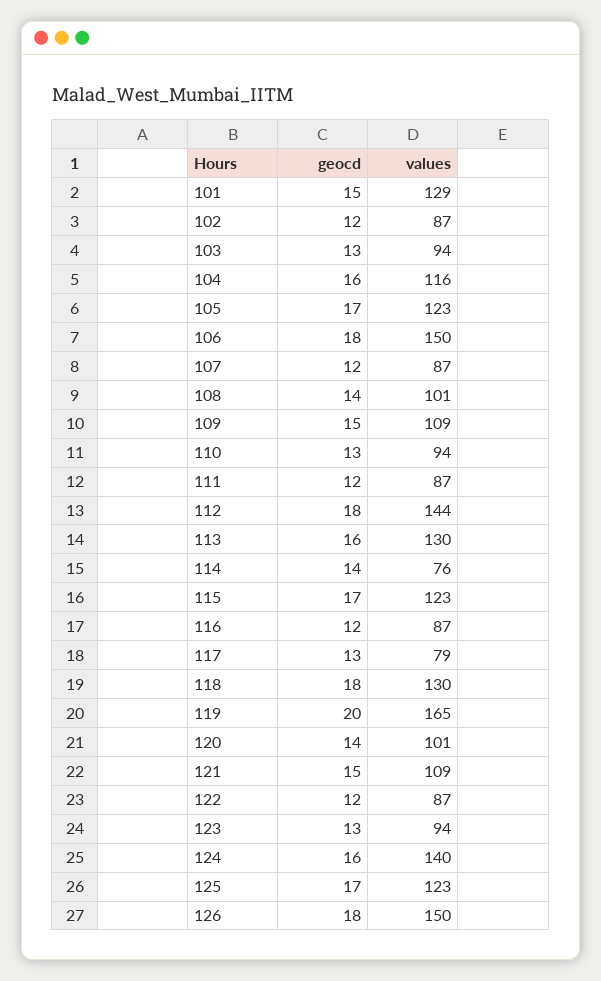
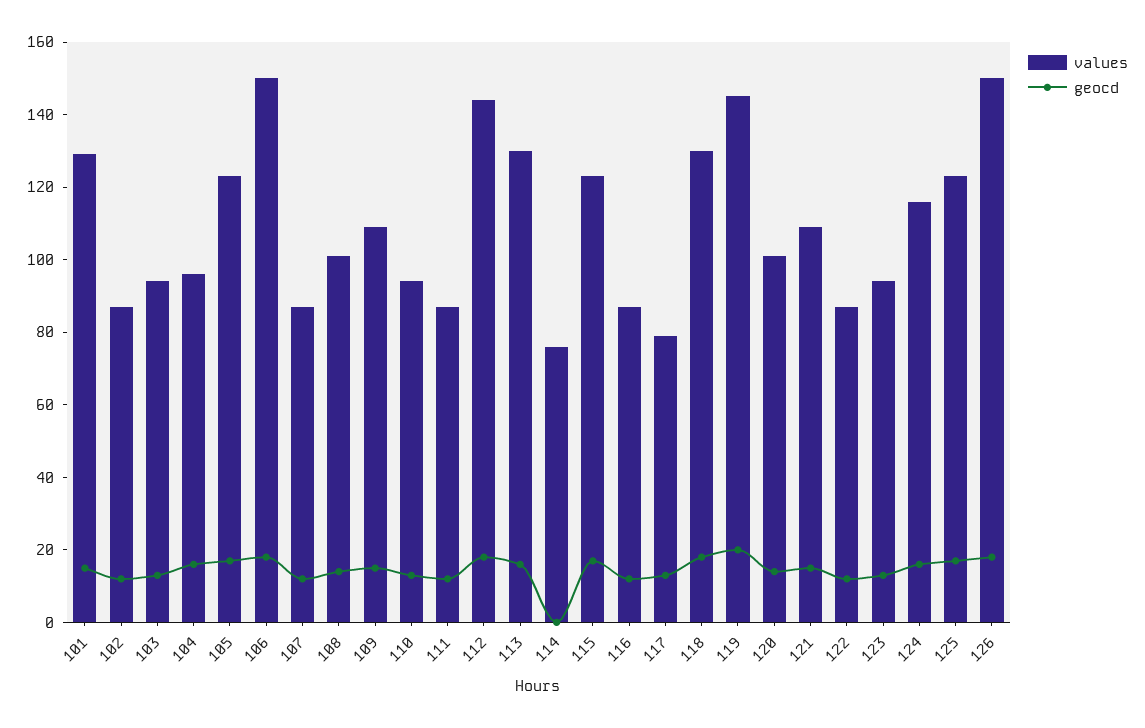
values, 104: 116 -> 95
geocd, 114: 14 -> 0
values, 119: 165 -> 145
values, 124: 140 -> 115

